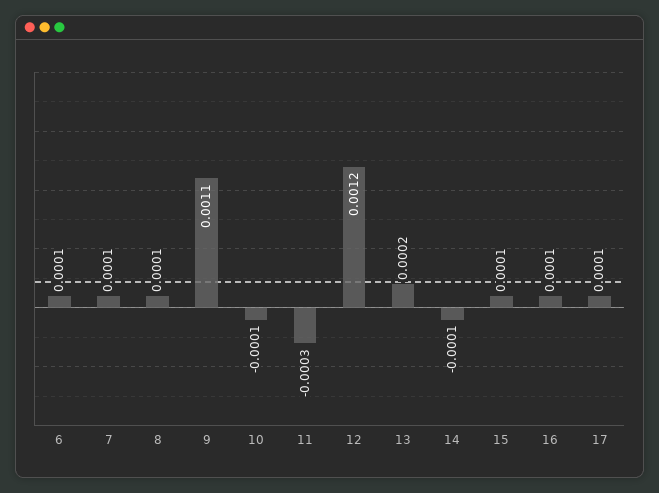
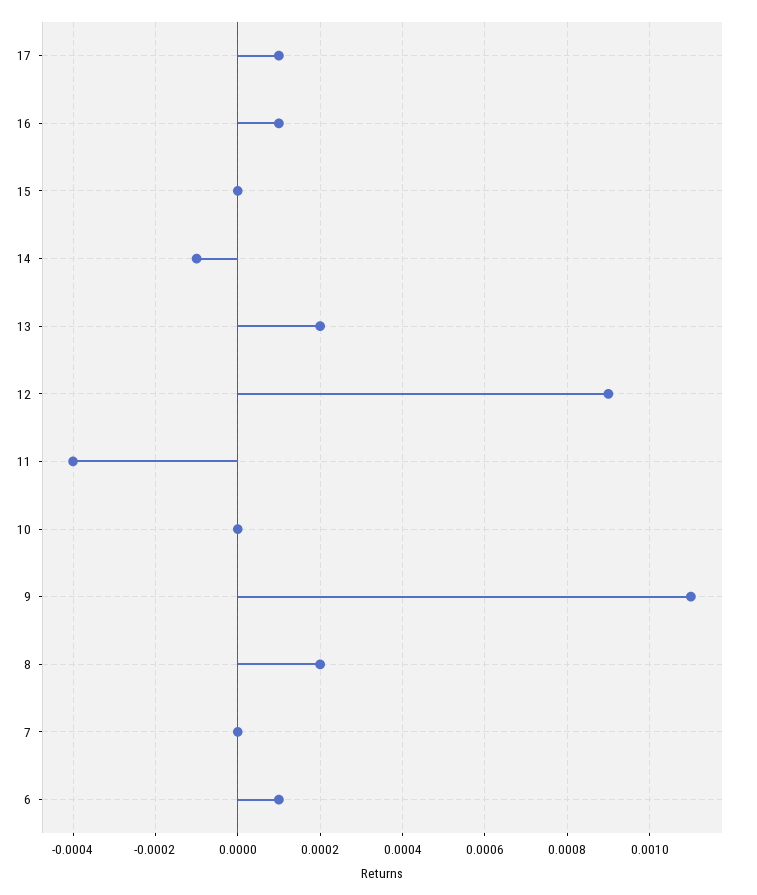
7: 0.0001 -> 0
8: 0.0001 -> 0.0002
10: -0.0001 -> 0
11: -0.0003 -> -0.0004
12: 0.0012 -> 0.0009
15: 0.0001 -> 0

